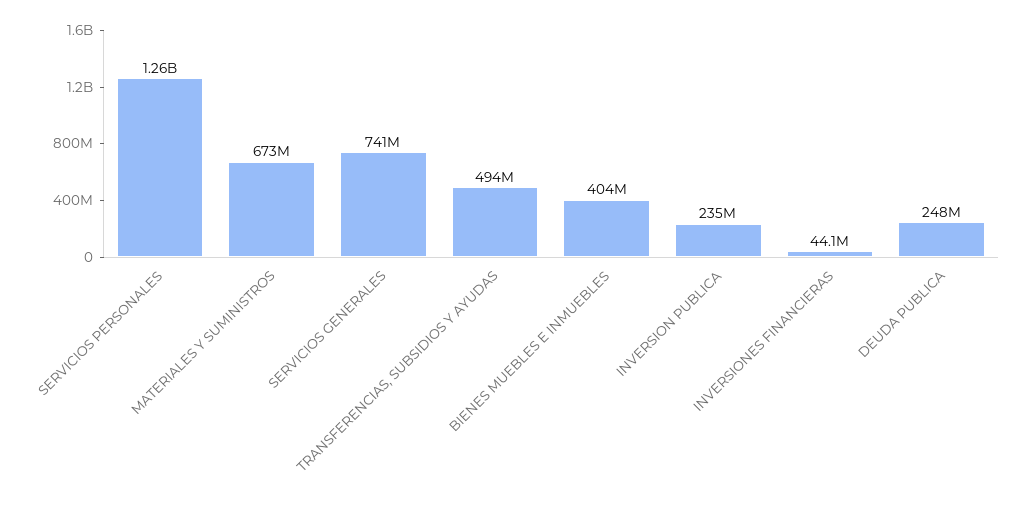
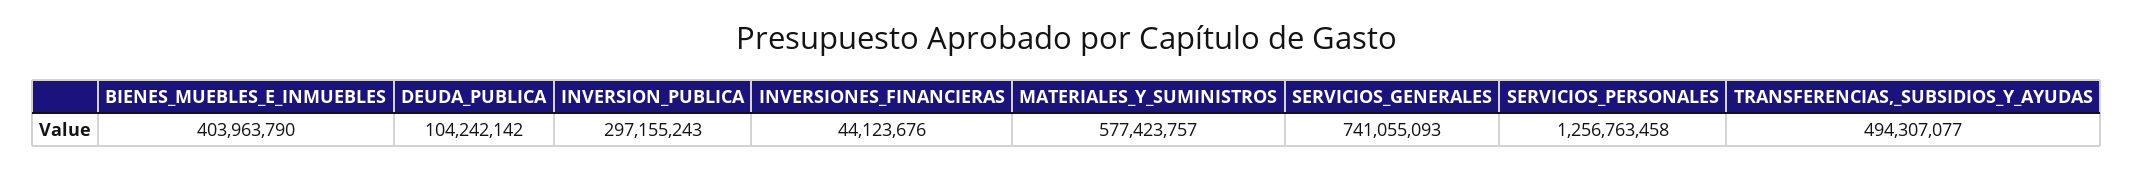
MATERIALES Y SUMINISTROS: 673000000 -> 577423757
INVERSION PUBLICA: 235000000 -> 297155243
DEUDA PUBLICA: 248000000 -> 104242142

